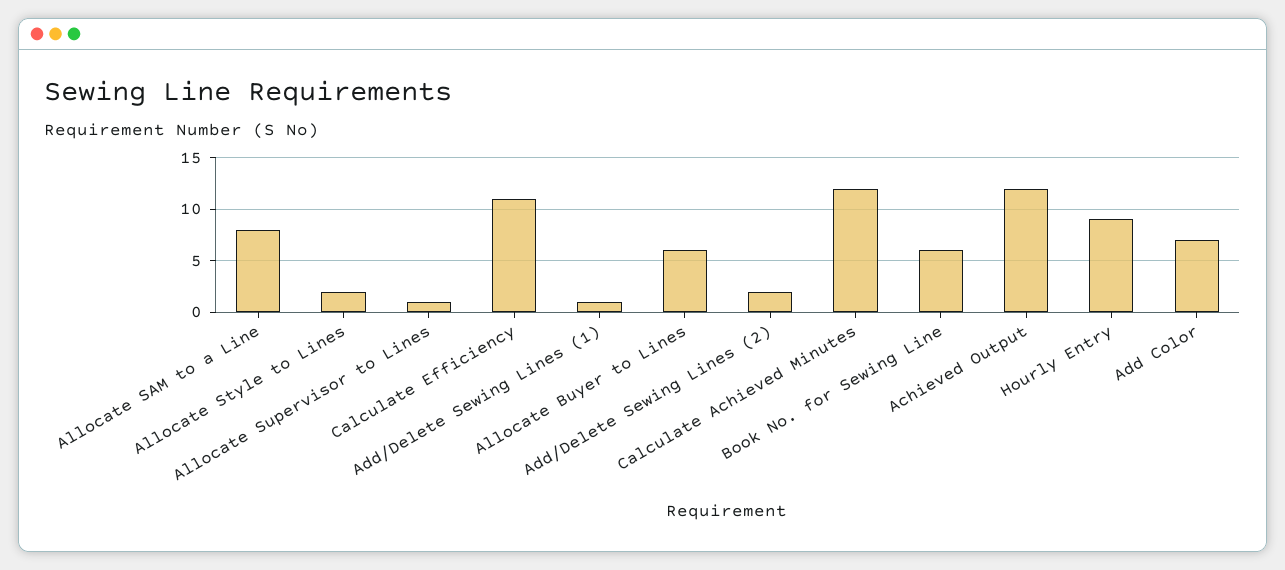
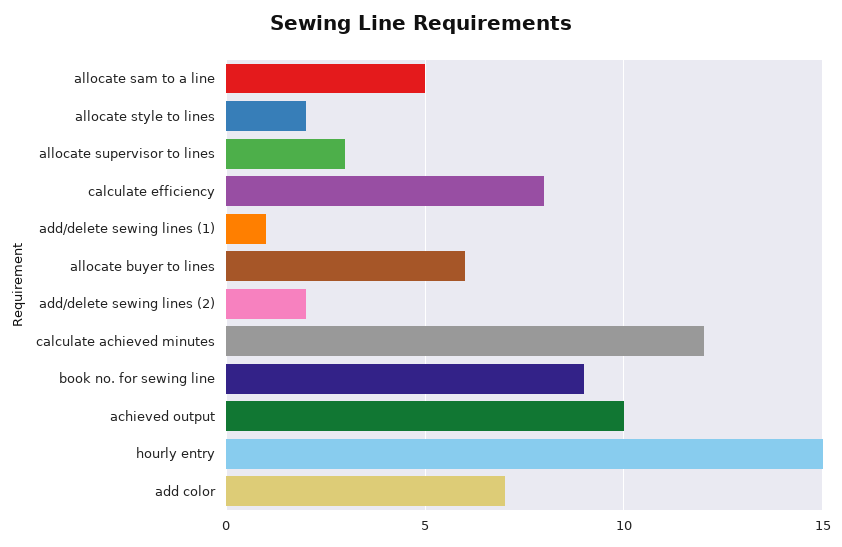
Allocate SAM to a Line: 8 -> 5
Allocate Supervisor to Lines: 1 -> 3
Calculate Efficiency: 11 -> 8
Book No. for Sewing Line: 6 -> 9
Achieved Output: 12 -> 10
Hourly Entry: 9 -> 15

